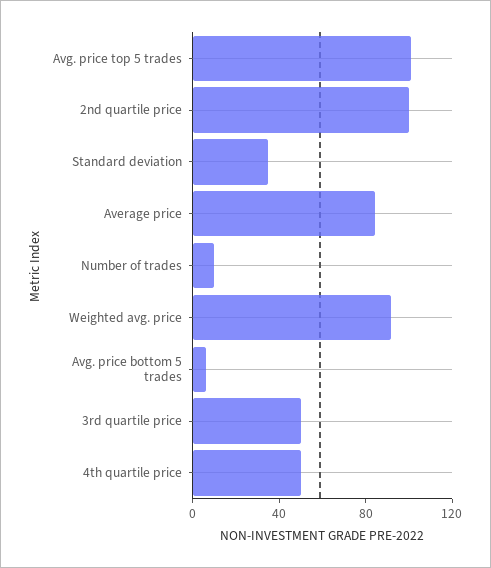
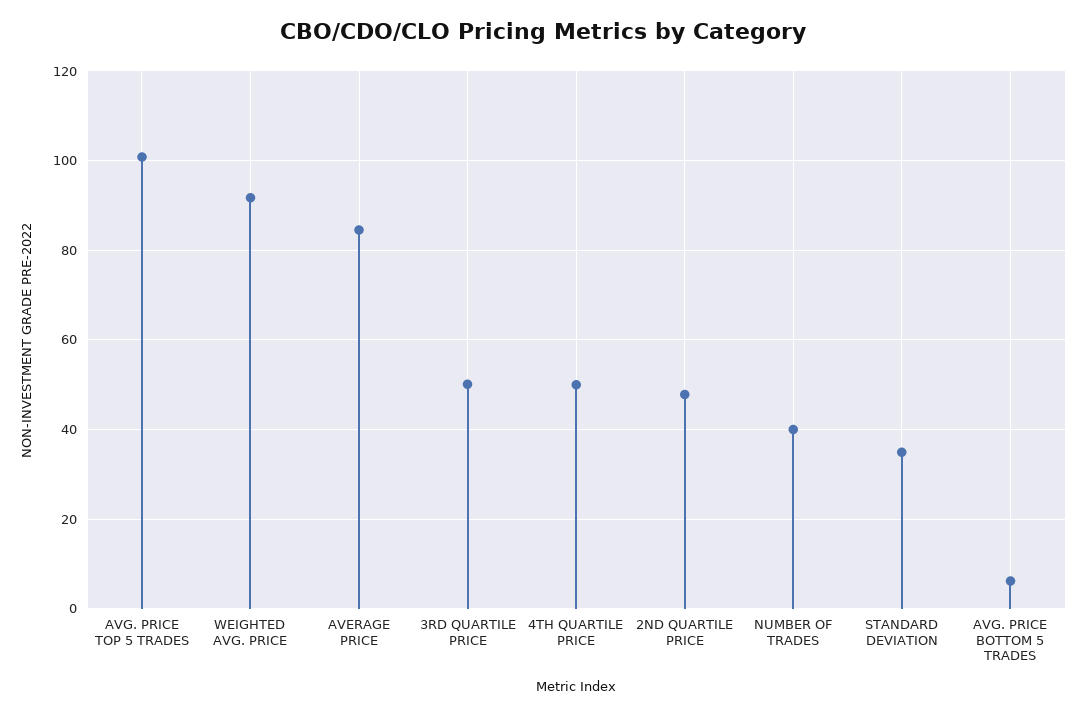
2nd quartile price: 100 -> 48
Number of trades: 10 -> 40

